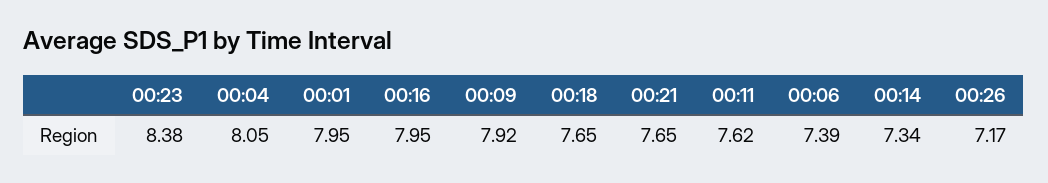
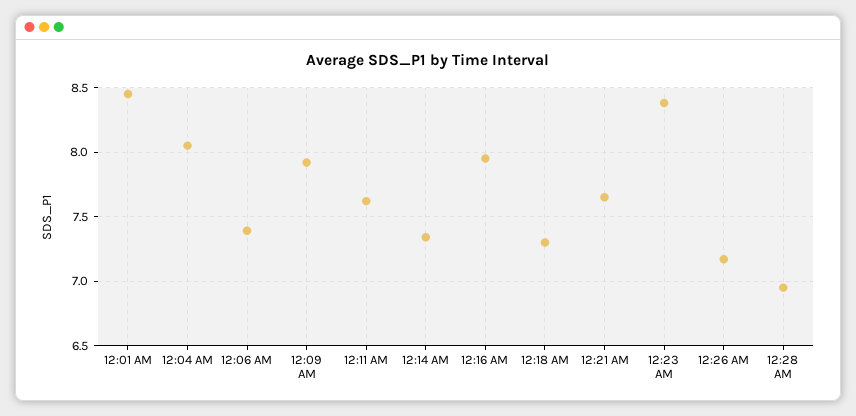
00:01: 7.95 -> 8.45
00:18: 7.65 -> 7.3
12:28 AM: none -> 6.95

